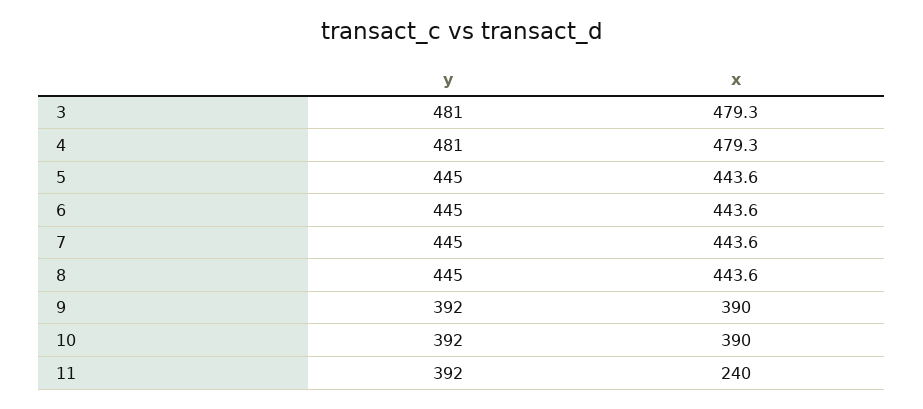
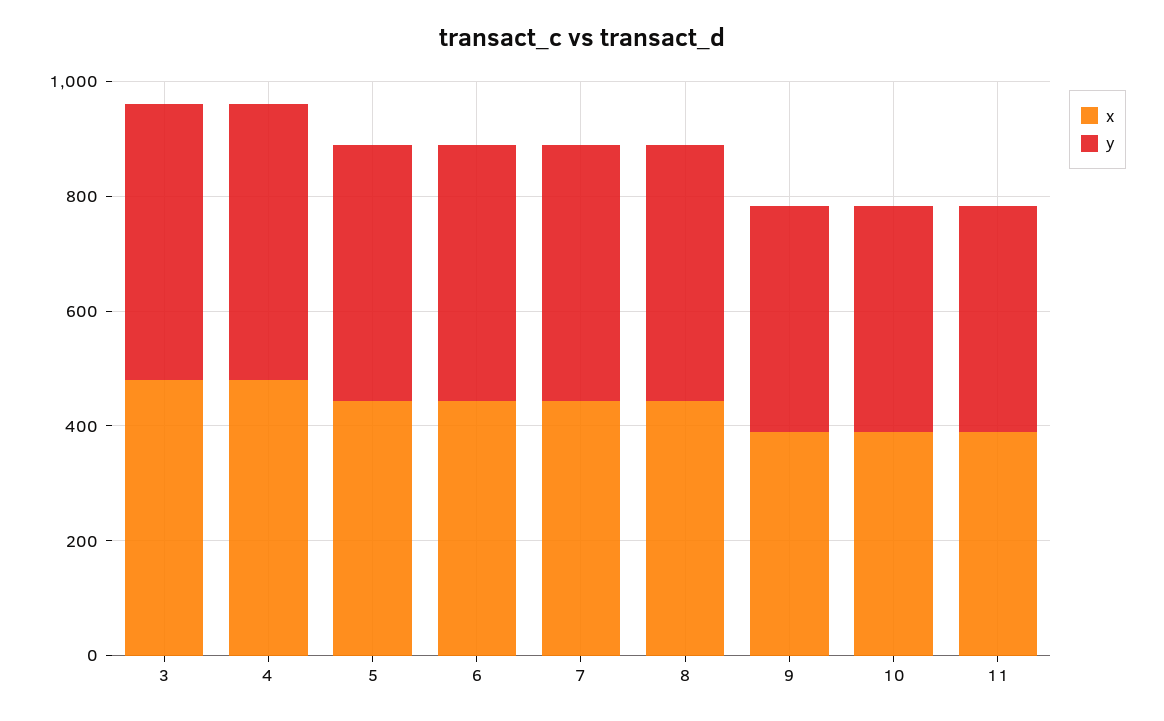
x, 11: 240 -> 400

